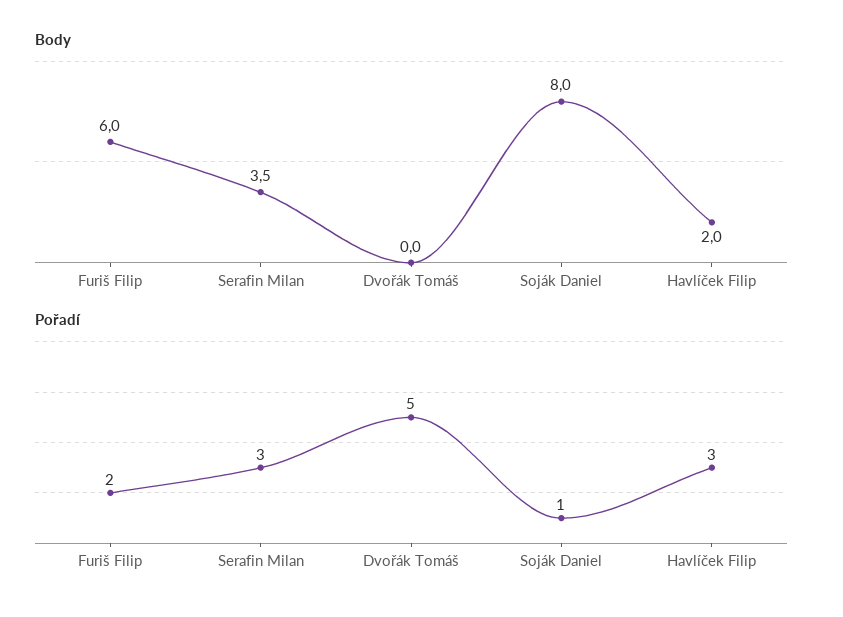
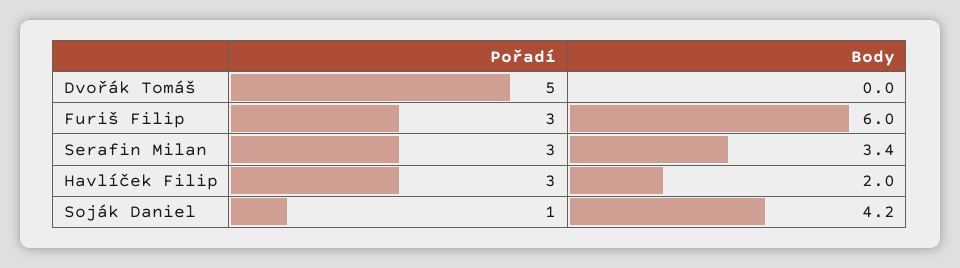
Body, Serafin Milan: 3.5 -> 3.4
Body, Soják Daniel: 8 -> 4.2
Pořadí, Furiš Filip: 2 -> 3

